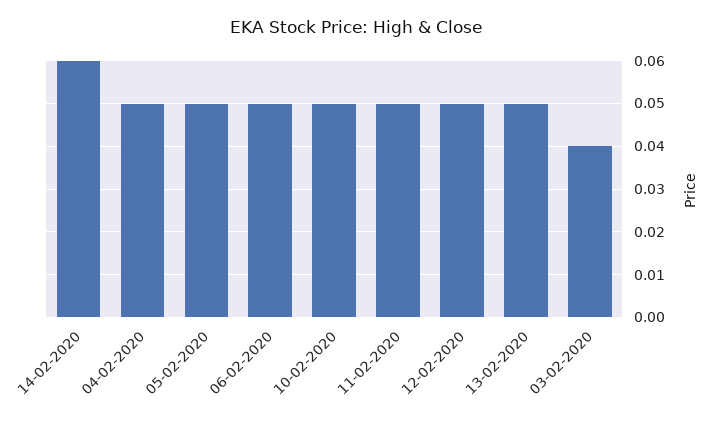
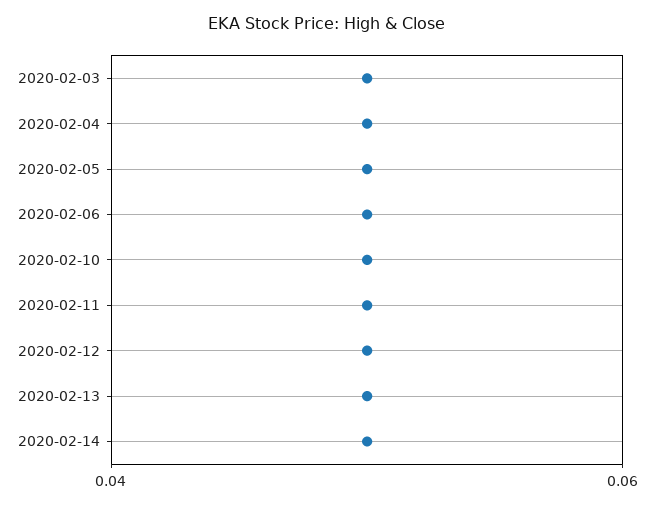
14-02-2020: 0.06 -> 0.05
03-02-2020: 0.04 -> 0.05

